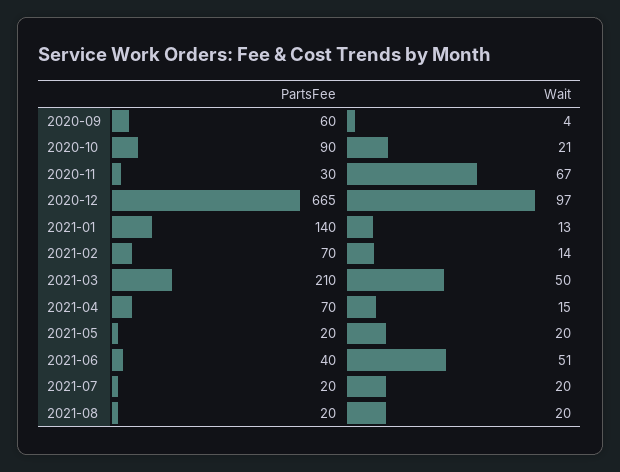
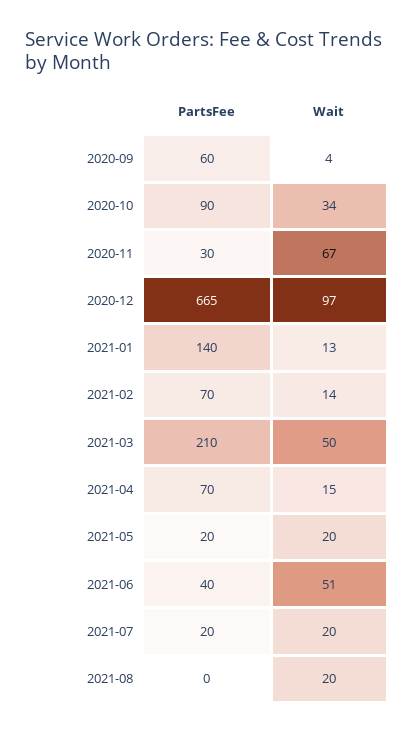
Wait, 2020-10: 21 -> 34
PartsFee, 2021-08: 20 -> 0

